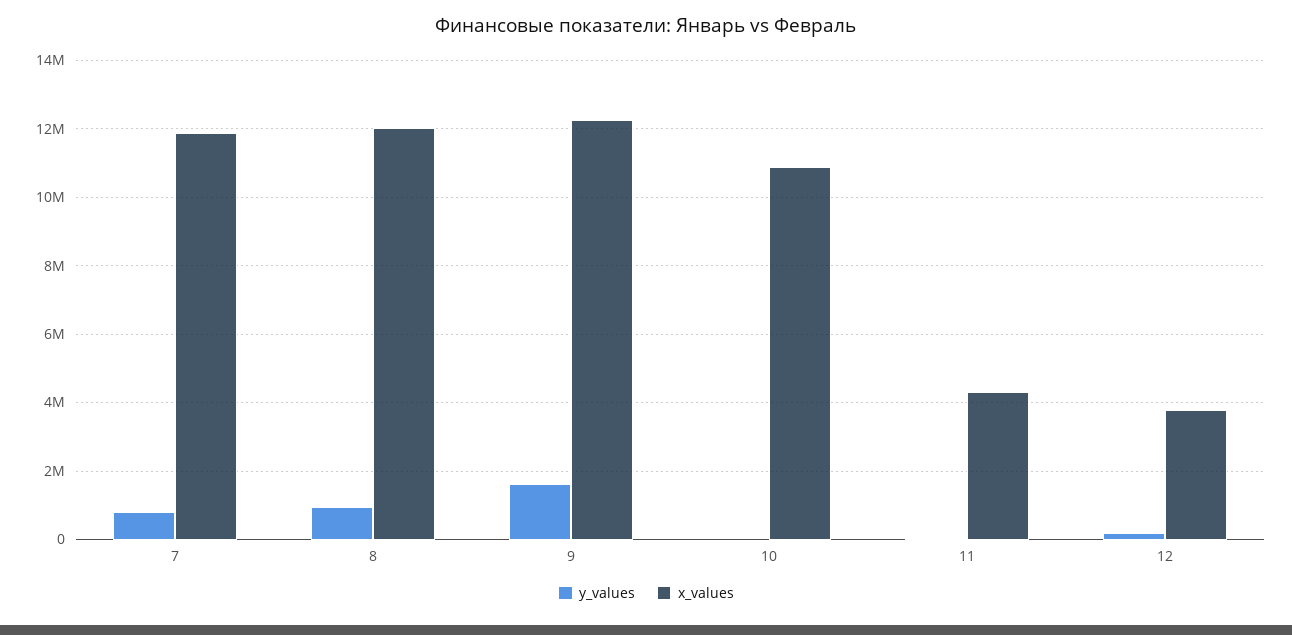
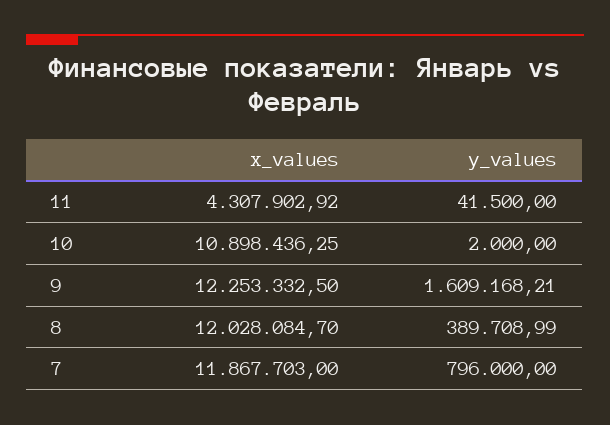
y_values, 8: 1000000 -> 389708.99
y_values, 12: 200000 -> none
x_values, 12: 3800000 -> none

